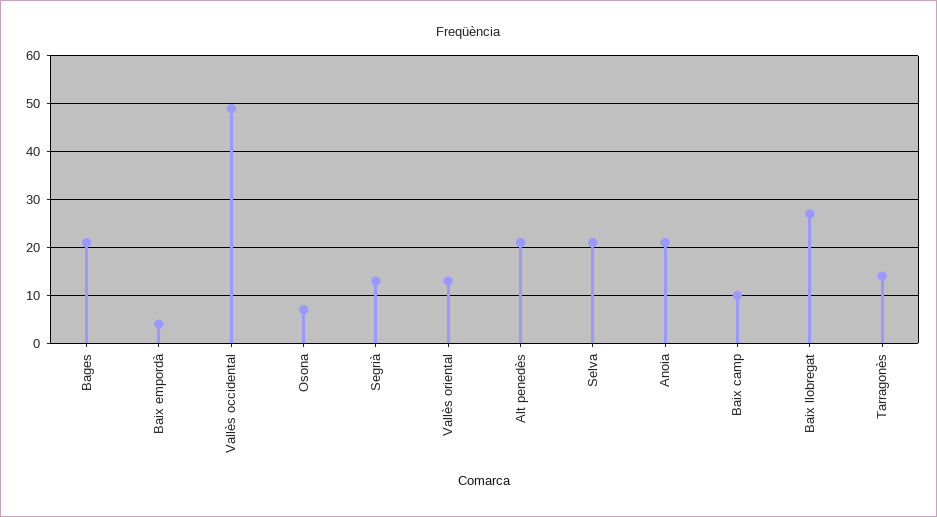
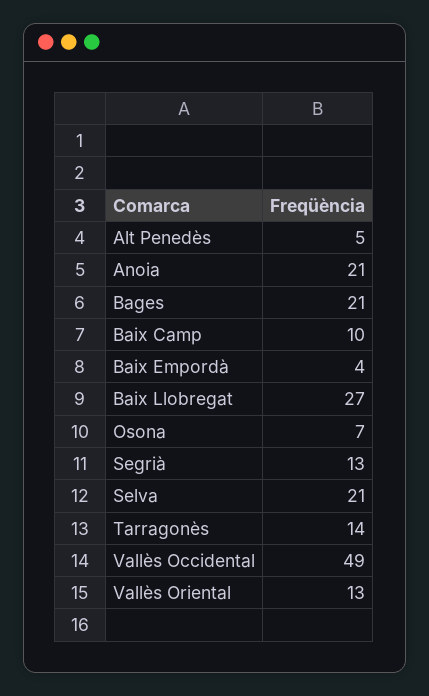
Alt penedès: 20 -> 5

